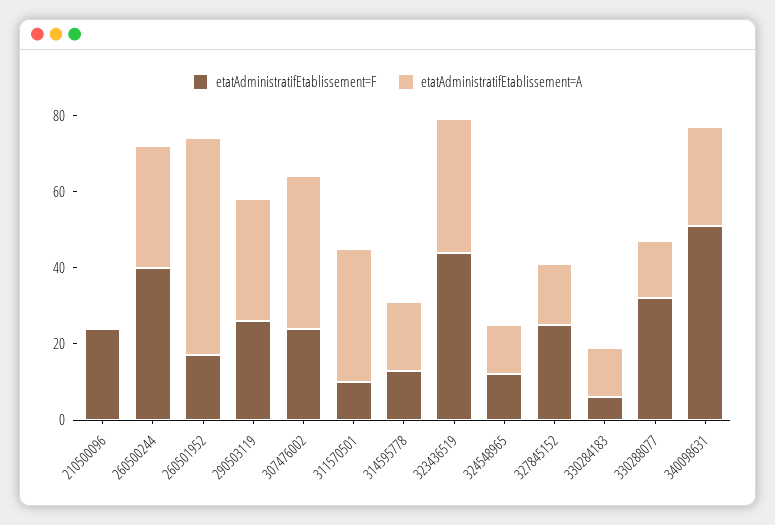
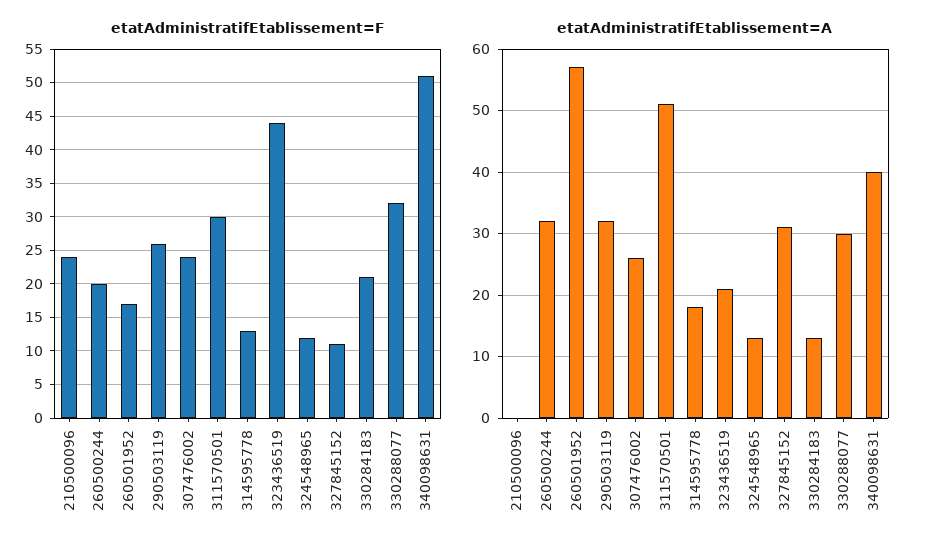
etatAdministratifEtablissement=F, 260500244: 40 -> 20
etatAdministratifEtablissement=A, 307476002: 40 -> 26
etatAdministratifEtablissement=F, 311570501: 10 -> 30
etatAdministratifEtablissement=A, 311570501: 35 -> 51
etatAdministratifEtablissement=A, 323436519: 35 -> 21
etatAdministratifEtablissement=F, 327845152: 25 -> 11
etatAdministratifEtablissement=A, 327845152: 15 -> 31
etatAdministratifEtablissement=F, 330284183: 5 -> 21
etatAdministratifEtablissement=A, 330288077: 15 -> 30
etatAdministratifEtablissement=A, 340098631: 25 -> 40

